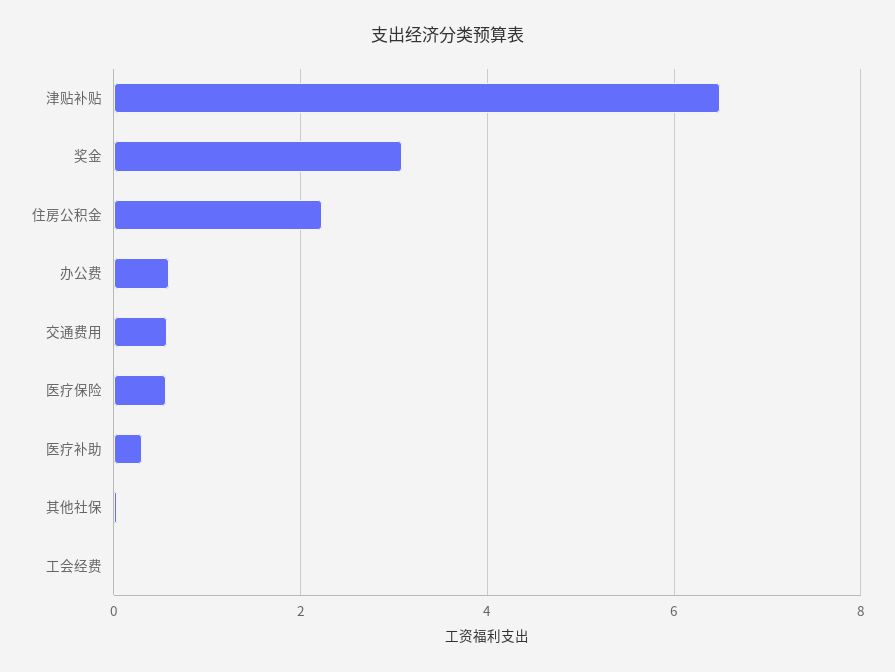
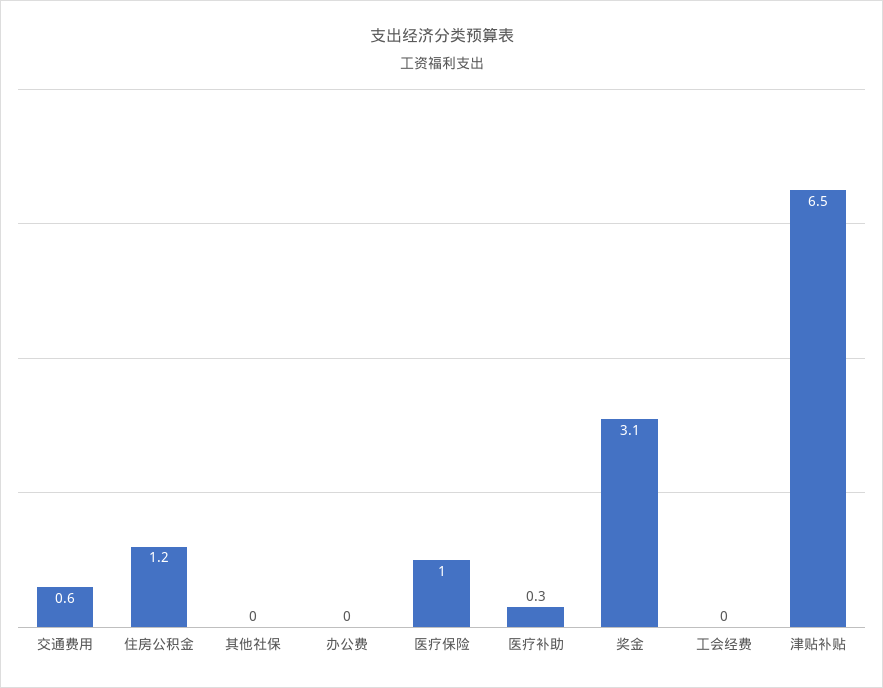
住房公积金: 2.2 -> 1.2
办公费: 0.6 -> 0
医疗保险: 0.6 -> 1

